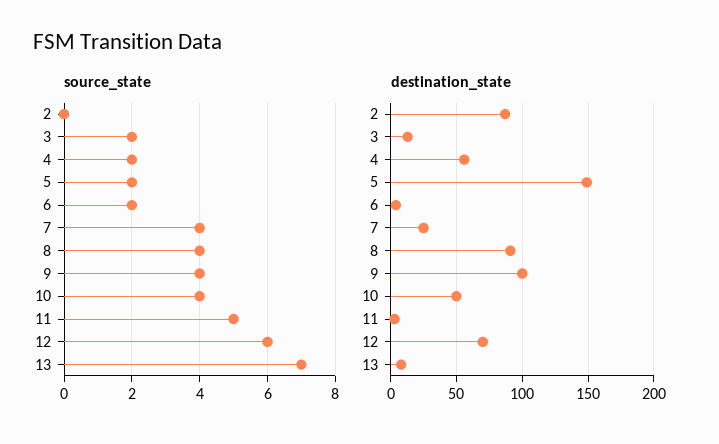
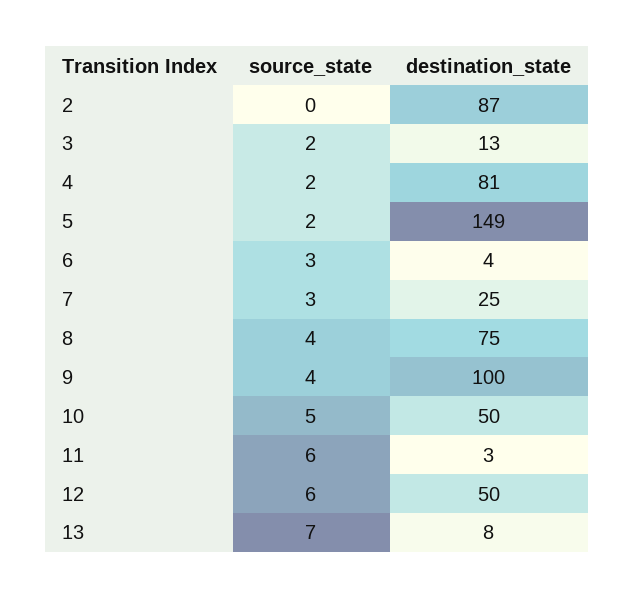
source_state, 6: 2 -> 3
source_state, 7: 4 -> 3
source_state, 10: 4 -> 5
source_state, 11: 5 -> 6
destination_state, 4: 55 -> 81
destination_state, 8: 90 -> 75
destination_state, 12: 70 -> 50

